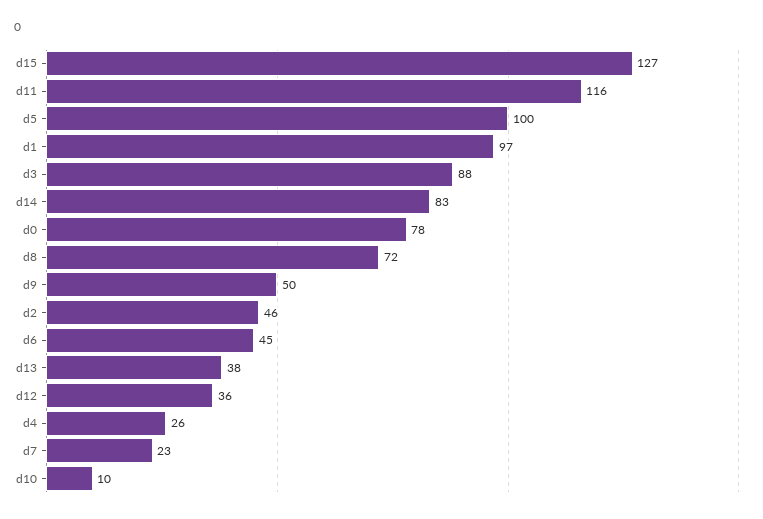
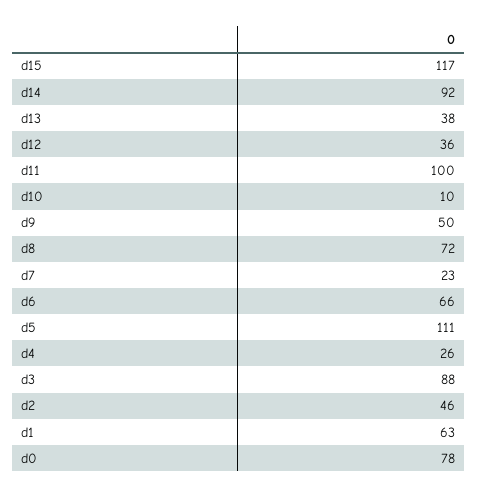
d15: 127 -> 117
d11: 116 -> 100
d5: 100 -> 111
d1: 97 -> 63
d14: 83 -> 92
d6: 45 -> 66

